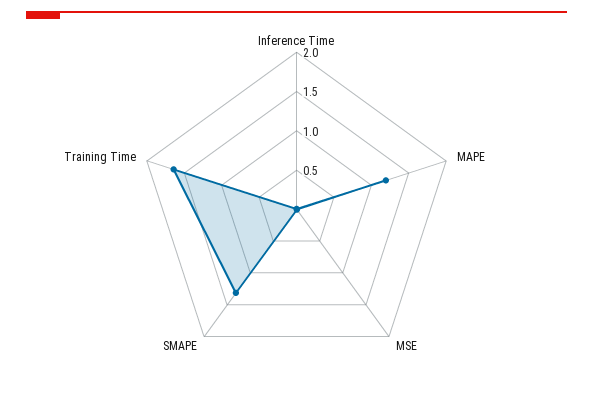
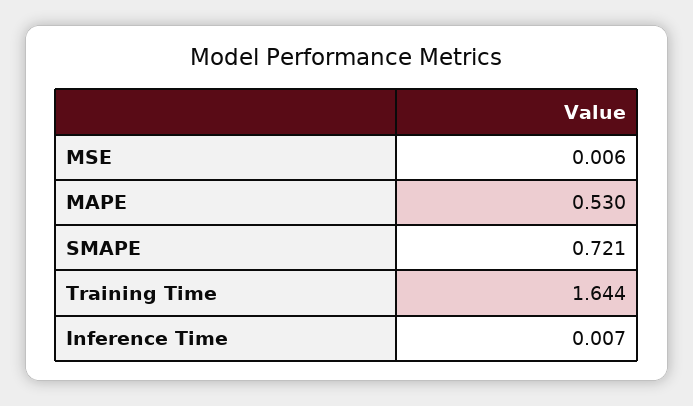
MAPE: 1.25 -> 0.53
SMAPE: 1.25 -> 0.721

